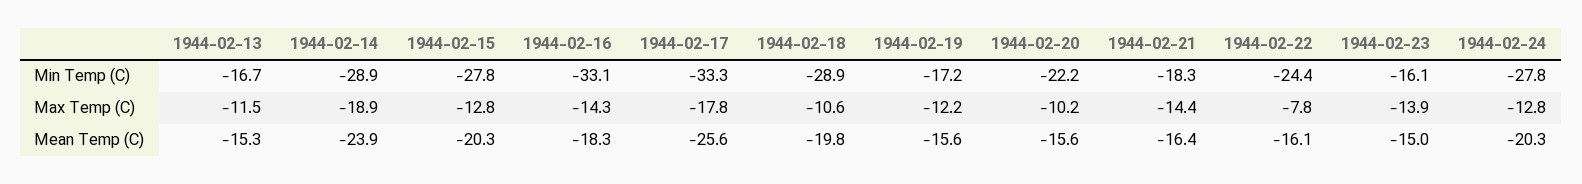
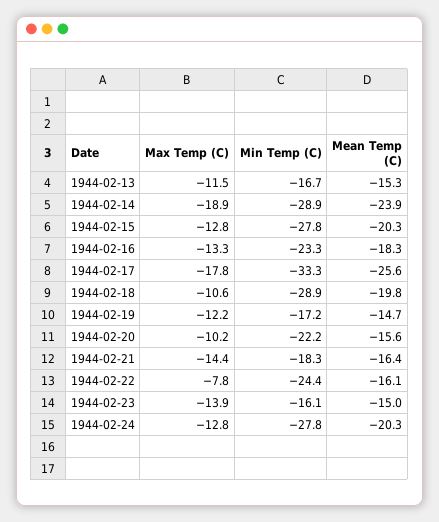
1944-02-16, Min Temp (C): -33.1 -> -23.3
1944-02-16, Max Temp (C): -14.3 -> -13.3
1944-02-19, Mean Temp (C): -15.6 -> -14.7

